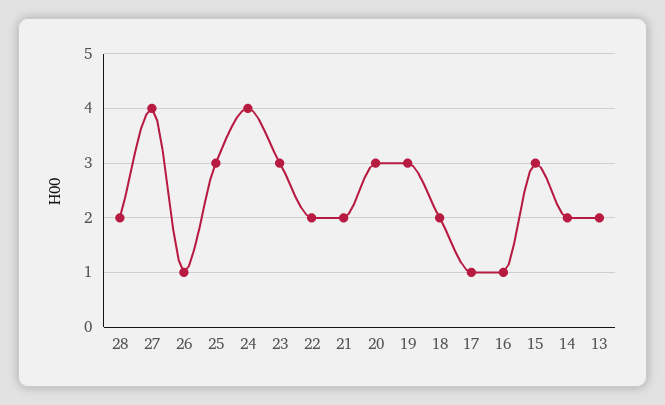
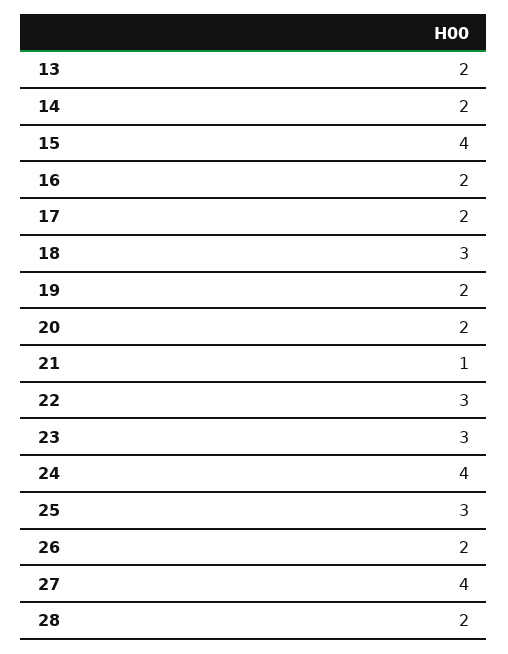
26: 1 -> 2
22: 2 -> 3
21: 2 -> 1
20: 3 -> 2
19: 3 -> 2
18: 2 -> 3
17: 1 -> 2
16: 1 -> 2
15: 3 -> 4

